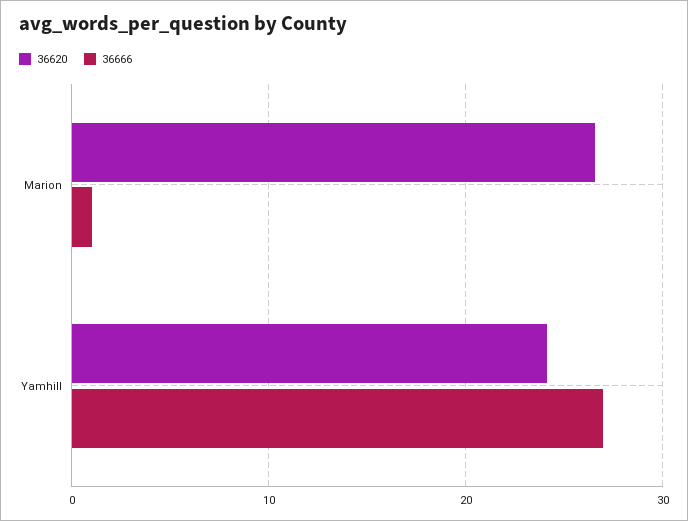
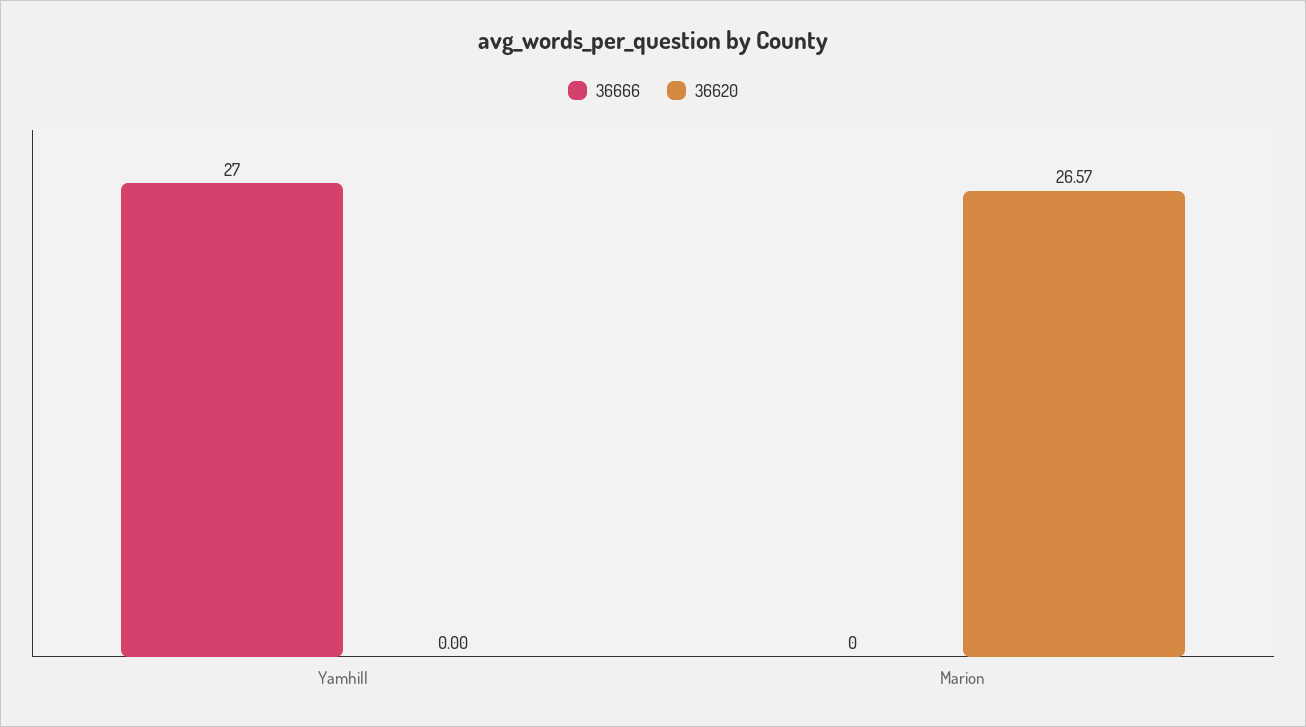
36666, Marion: 1 -> 0
36620, Yamhill: 24 -> 0

